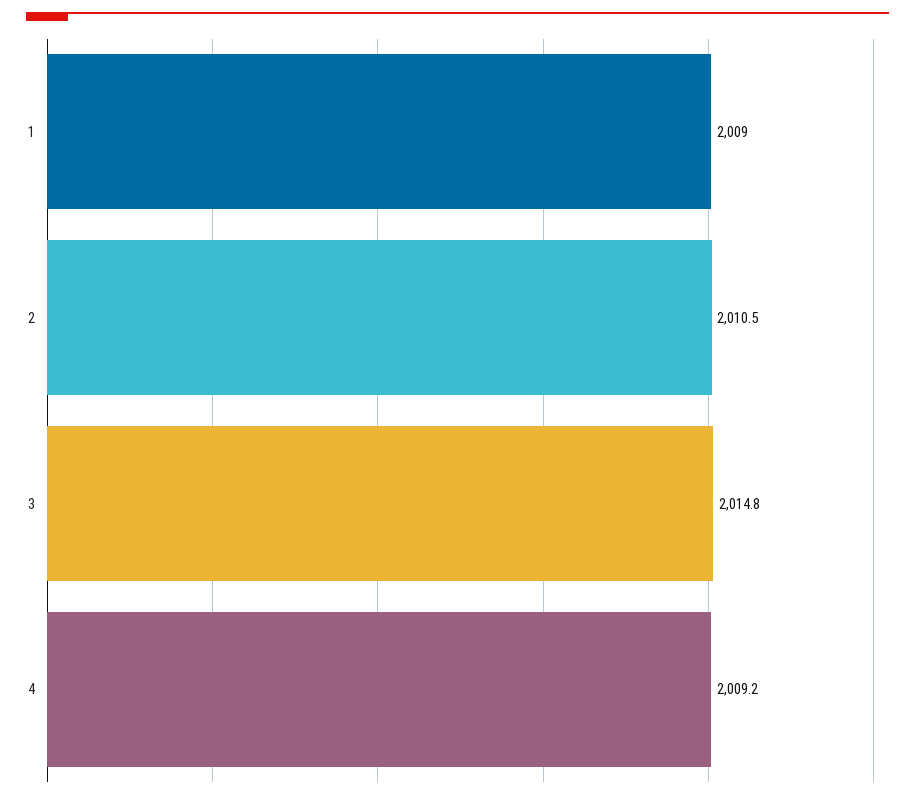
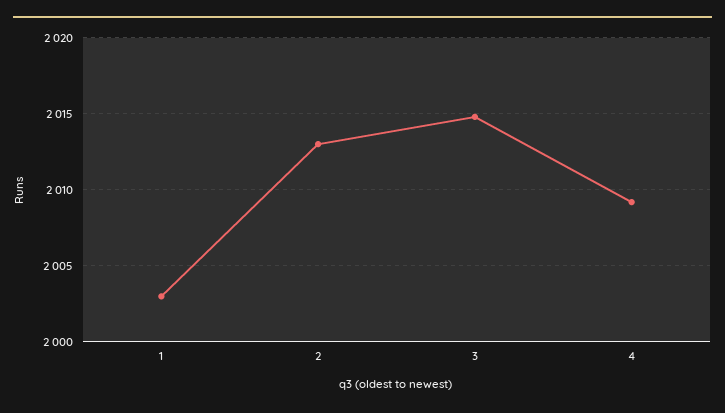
1: 2009 -> 2003
2: 2010.5 -> 2013

